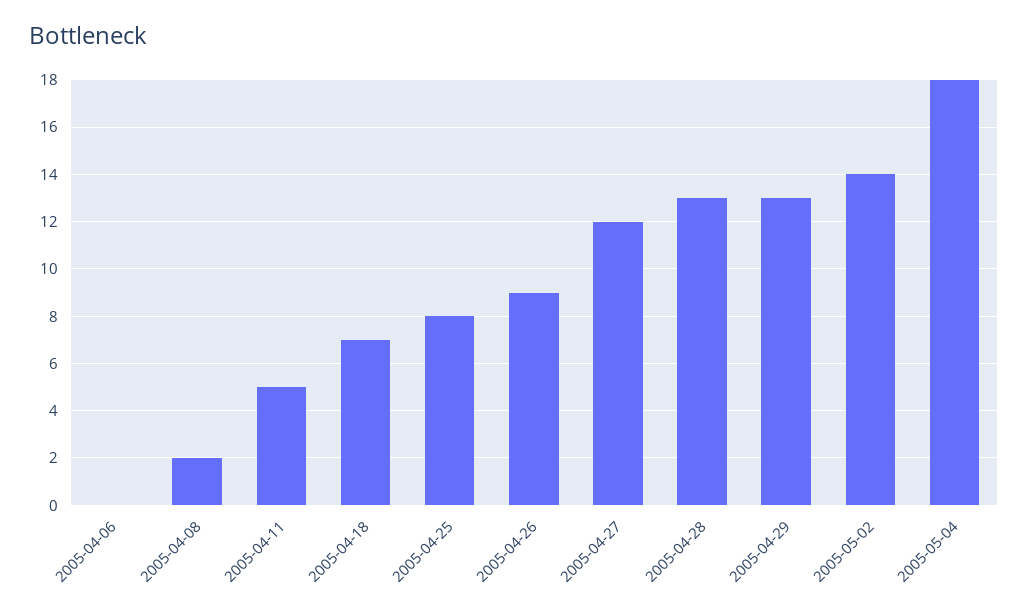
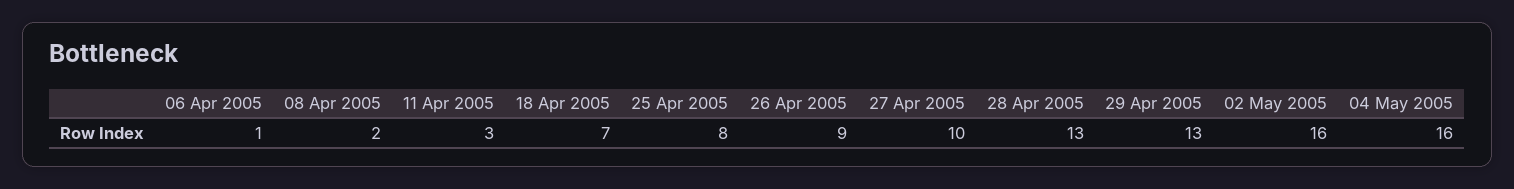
2005-04-06: 0 -> 1
2005-04-11: 5 -> 3
2005-04-27: 12 -> 10
2005-05-02: 14 -> 16
2005-05-04: 18 -> 16

